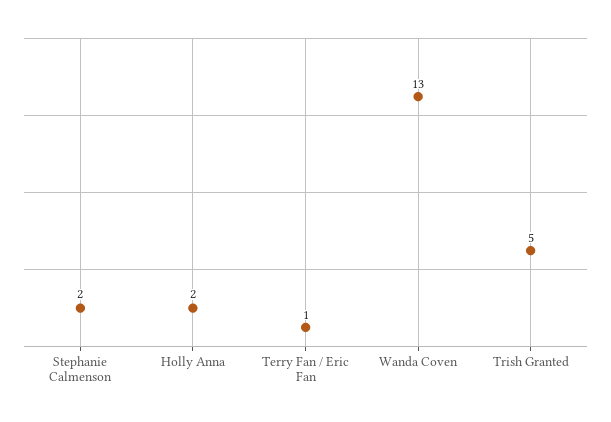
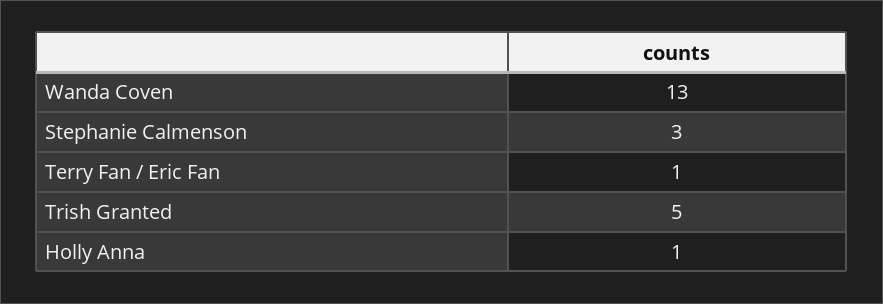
Stephanie Calmenson: 2 -> 3
Holly Anna: 2 -> 1

